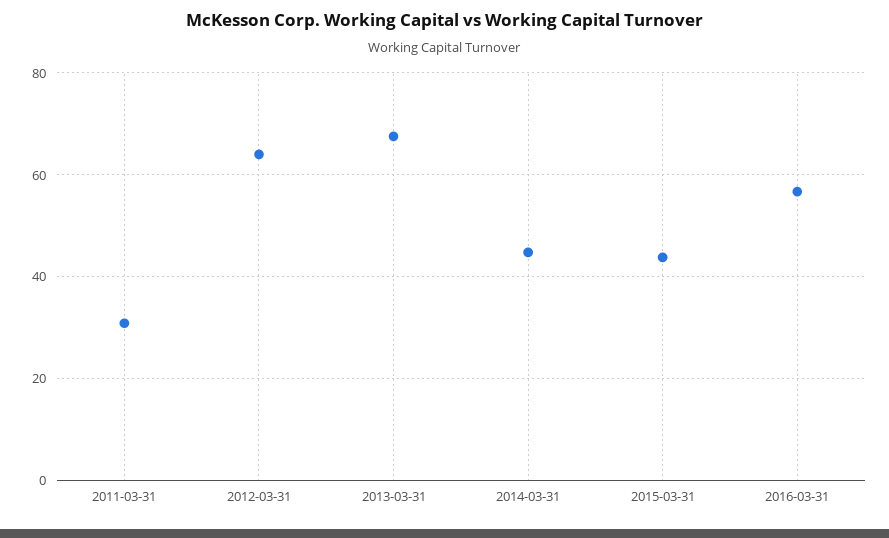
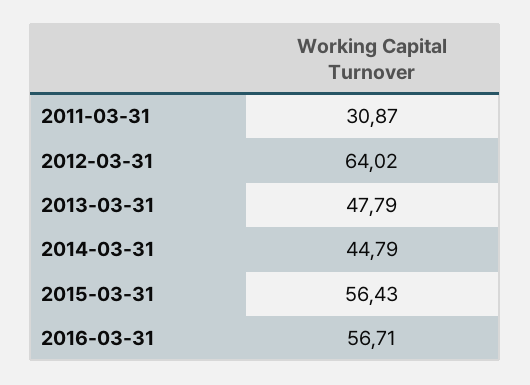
2013-03-31: 68 -> 47.79
2015-03-31: 44 -> 56.43

